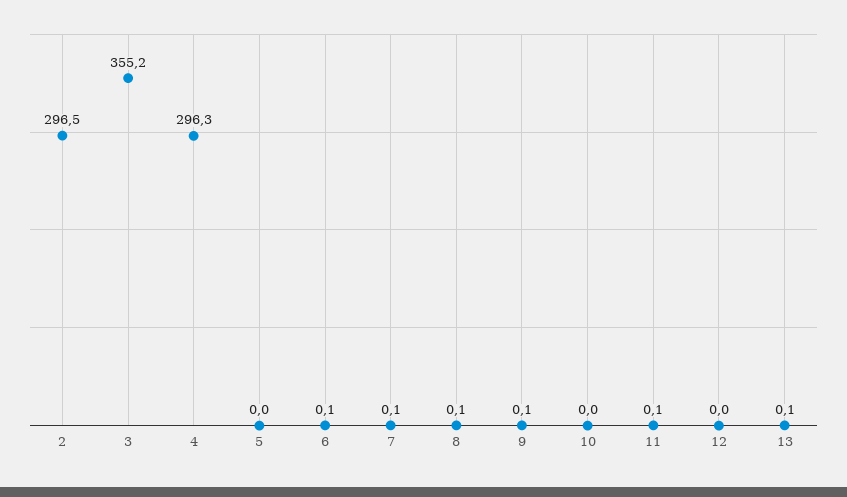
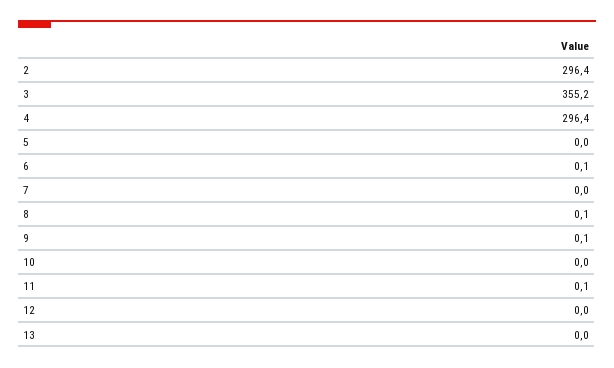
2: 296.5 -> 296.4
4: 296.3 -> 296.4
7: 0.1 -> 0
13: 0.1 -> 0

